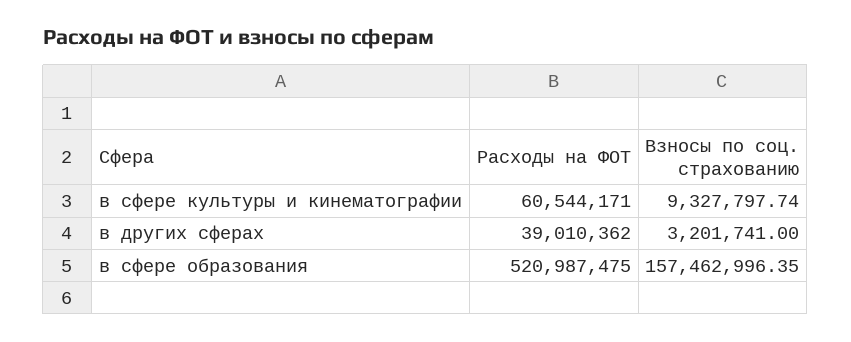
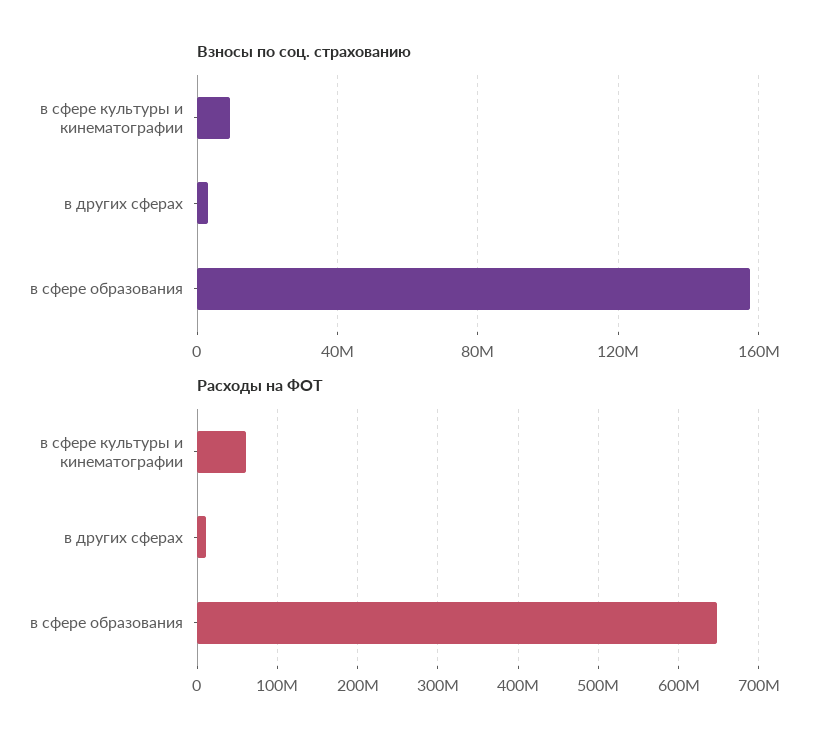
Расходы на ФОТ, в других сферах: 39010362 -> 10000000
Расходы на ФОТ, в сфере образования: 520987475 -> 650000000

